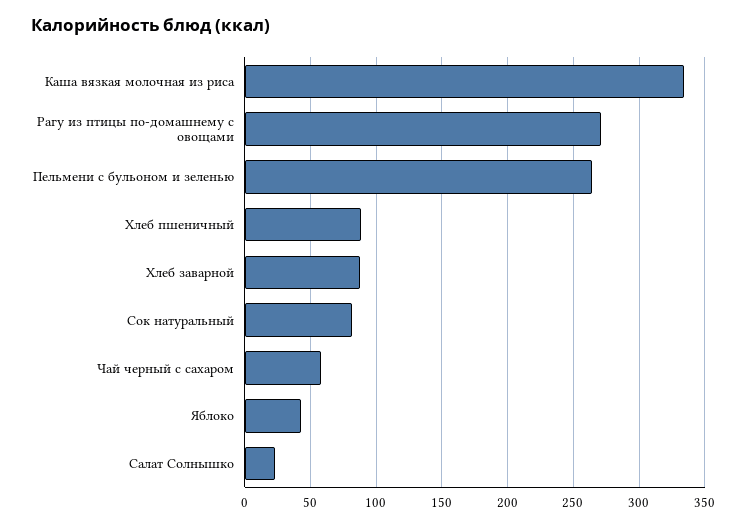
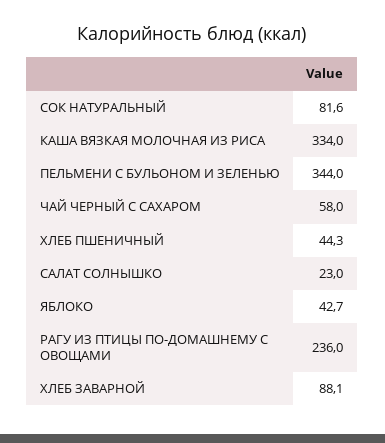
Рагу из птицы по-домашнему с овощами: 270 -> 236
Пельмени с бульоном и зеленью: 265 -> 344
Хлеб пшеничный: 90 -> 44.3

